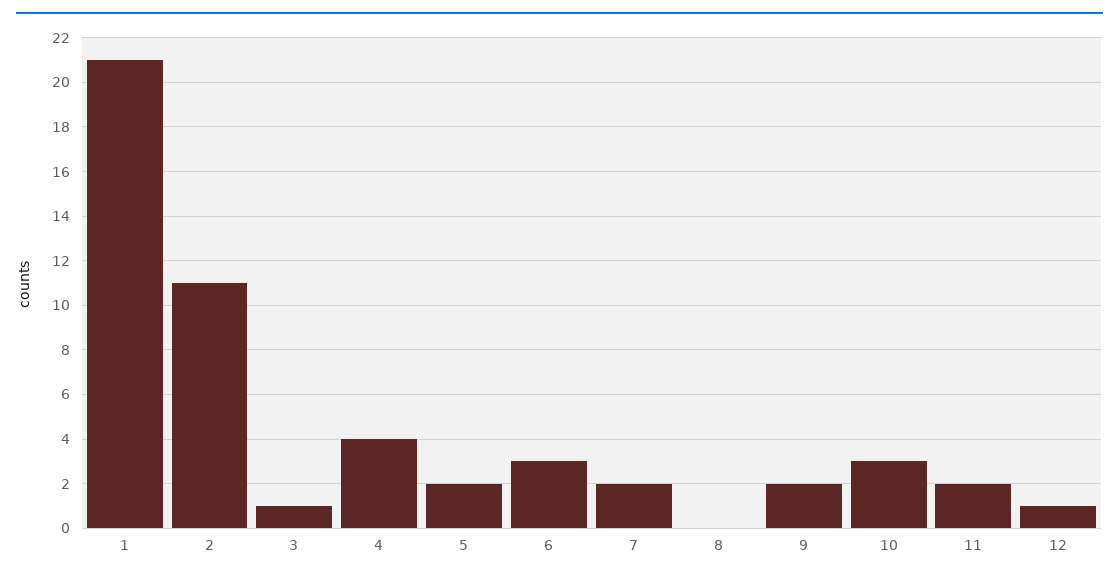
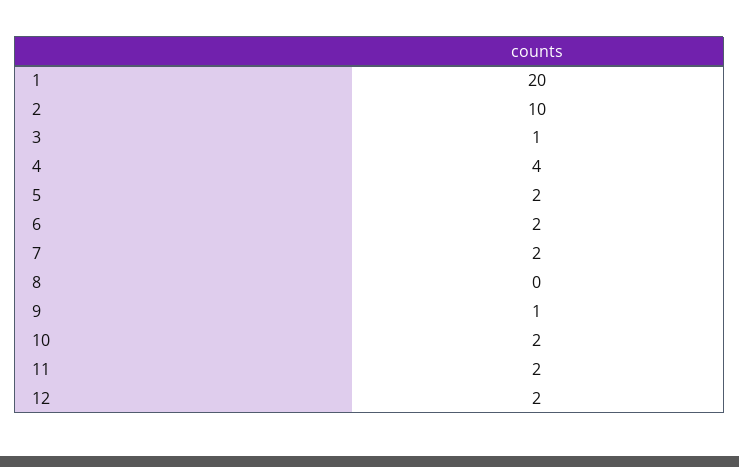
1: 21 -> 20
2: 11 -> 10
6: 3 -> 2
9: 2 -> 1
10: 3 -> 2
12: 1 -> 2

